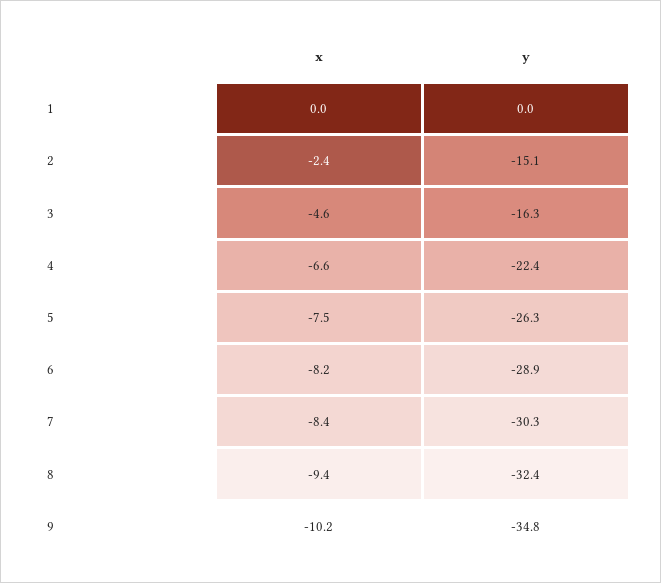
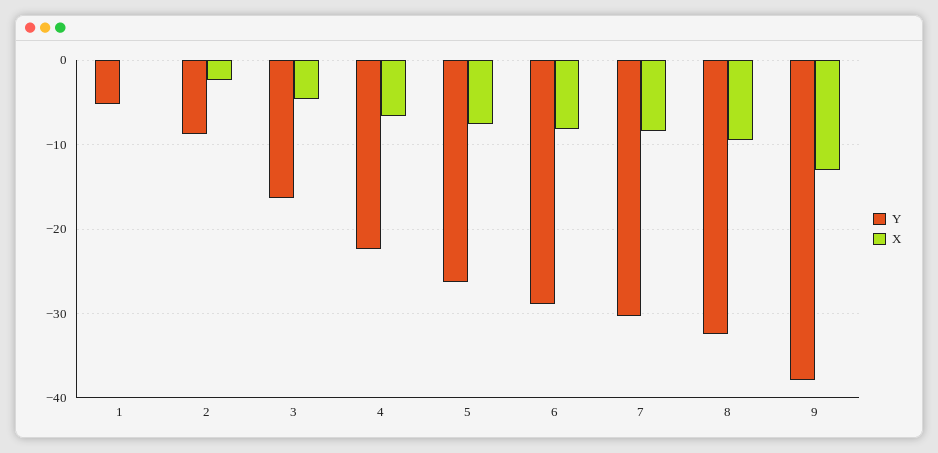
y, 1: 0 -> -5
y, 2: -15.1 -> -9
x, 9: -10.2 -> -13
y, 9: -34.8 -> -38

